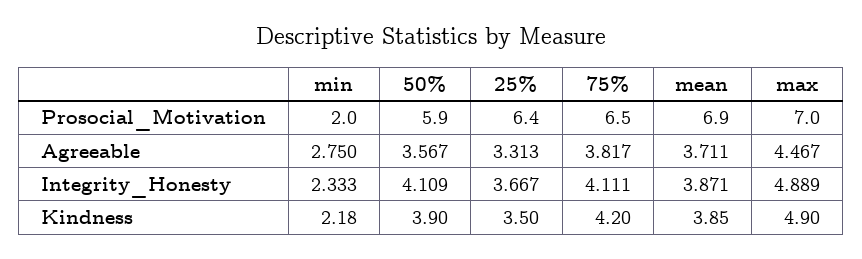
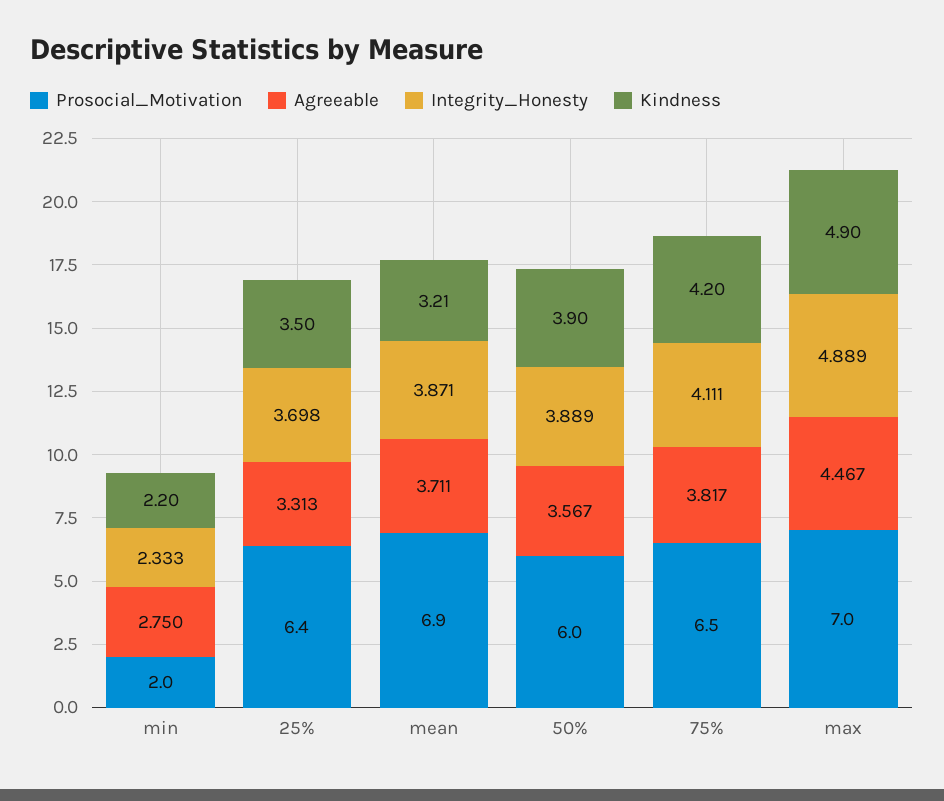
Prosocial_Motivation, 50%: 5.9 -> 6
Integrity_Honesty, 50%: 4.109 -> 3.889
Integrity_Honesty, 25%: 3.667 -> 3.698
Kindness, min: 2.18 -> 2.2
Kindness, mean: 3.85 -> 3.21

